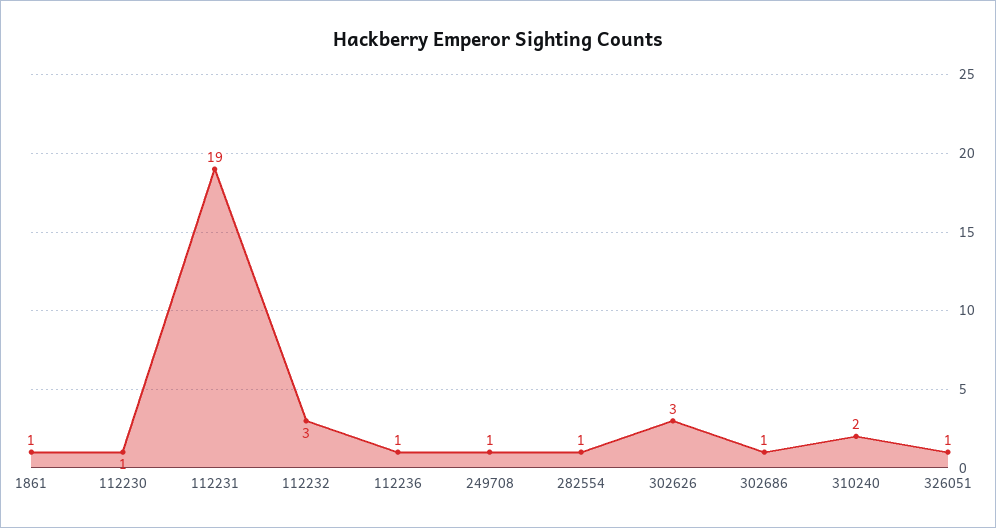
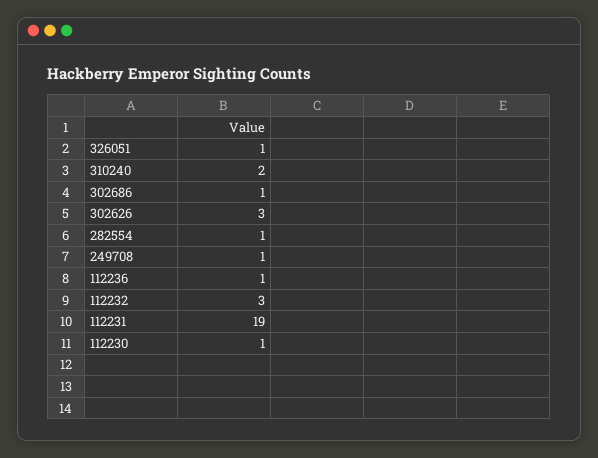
1861: 1 -> none

